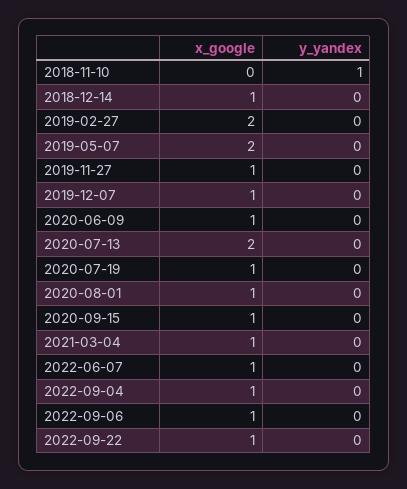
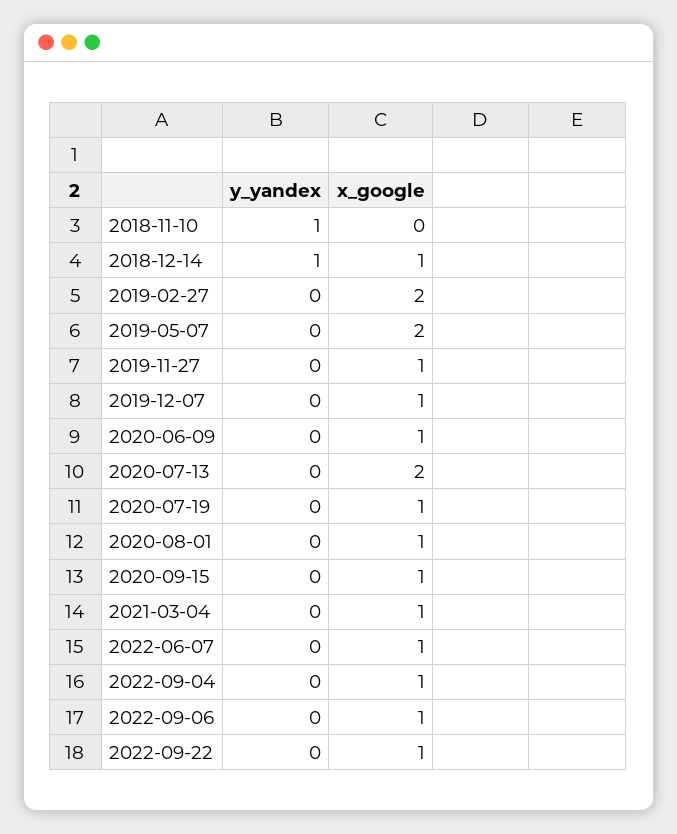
y_yandex, 2018-12-14: 0 -> 1

